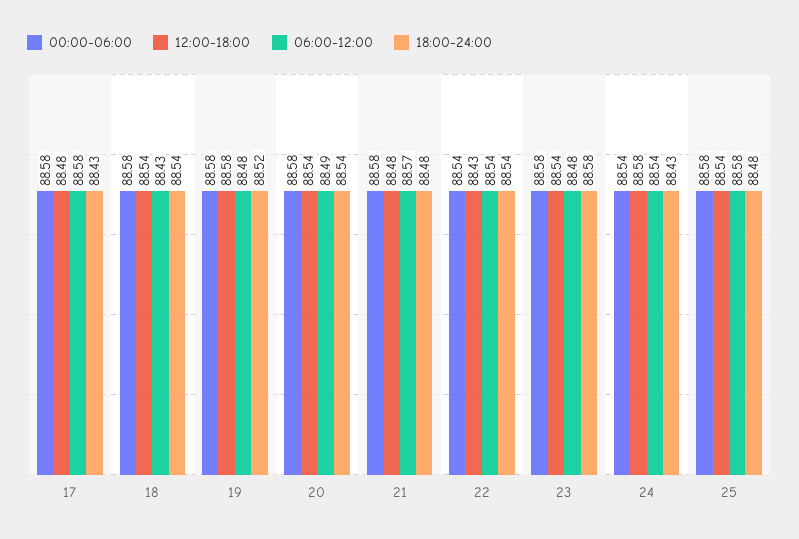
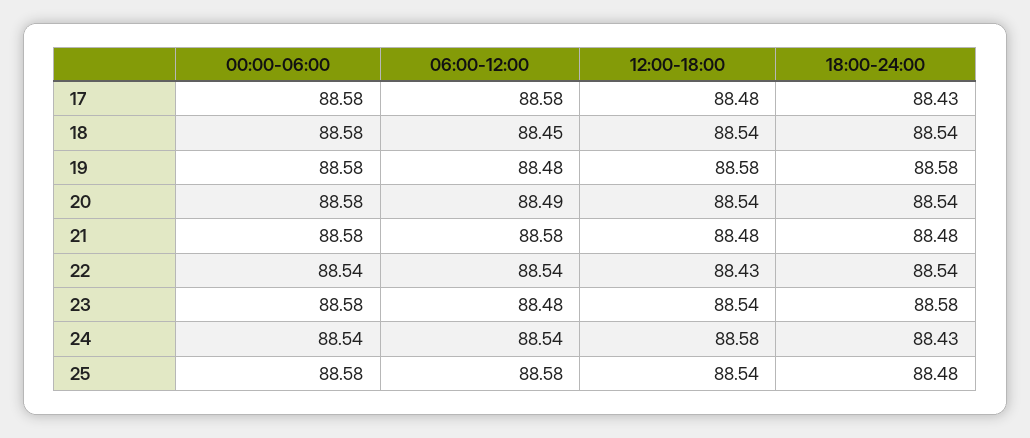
06:00-12:00, 18: 88.43 -> 88.45
18:00-24:00, 19: 88.52 -> 88.58
06:00-12:00, 21: 88.57 -> 88.58

